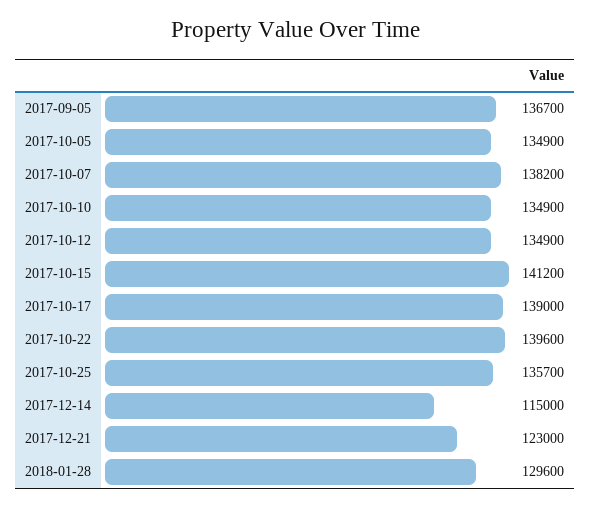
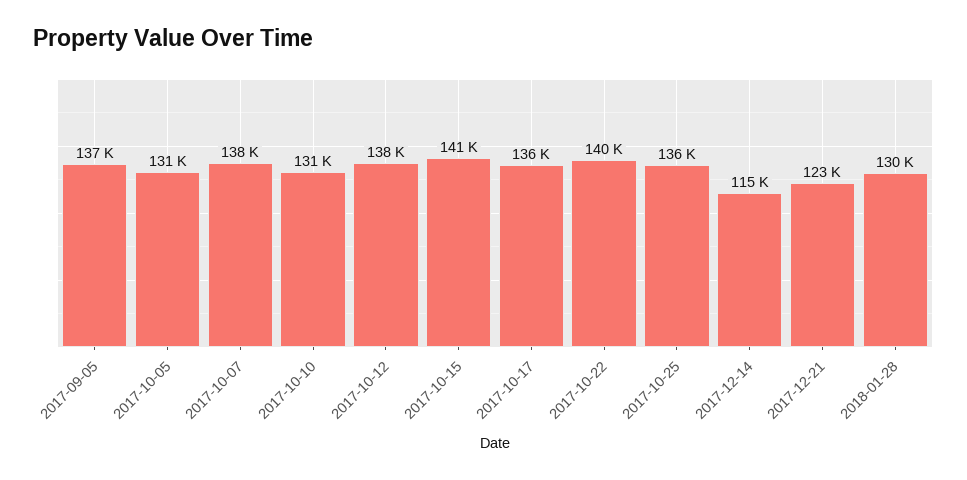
2017-10-05: 134900 -> 131000
2017-10-10: 134900 -> 131000
2017-10-12: 134900 -> 138000
2017-10-17: 139000 -> 136000

